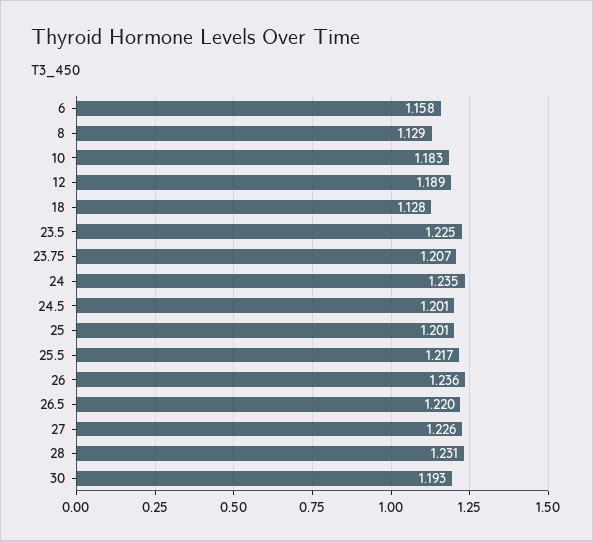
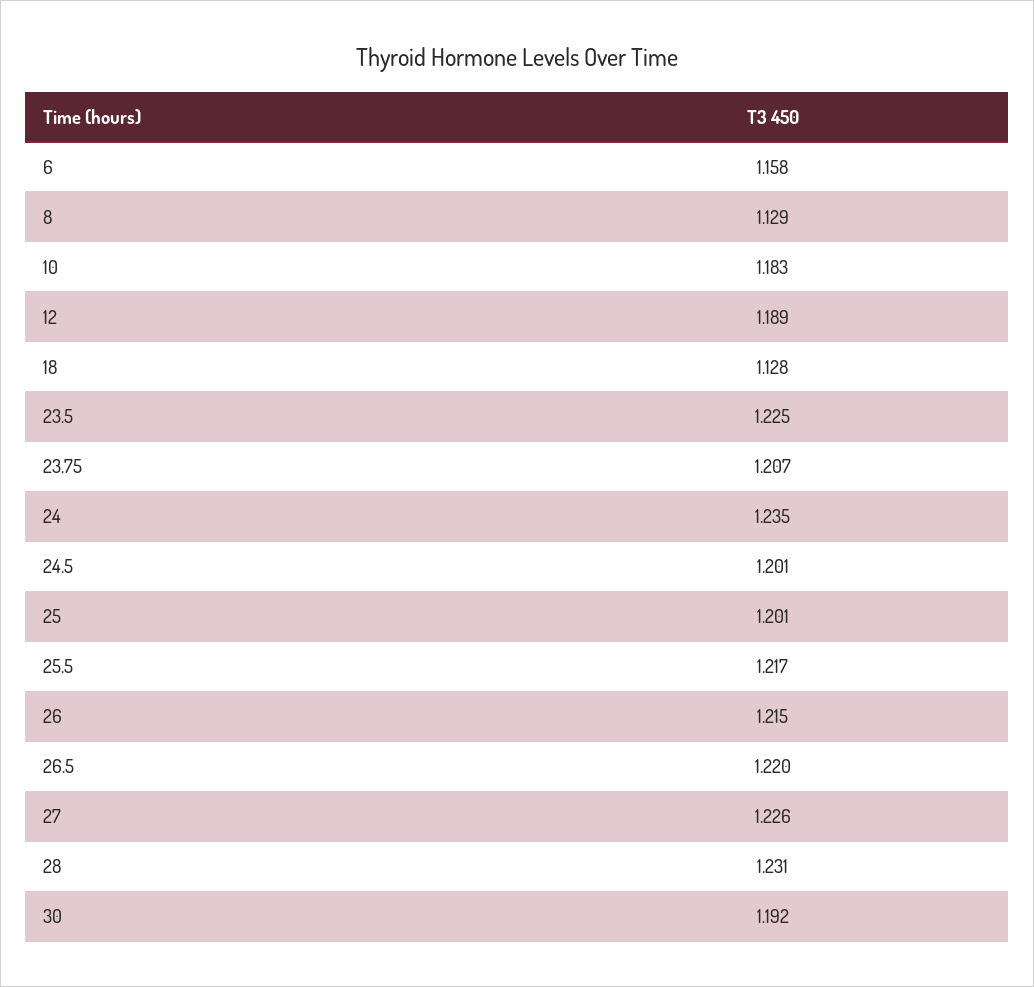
26: 1.236 -> 1.215
30: 1.193 -> 1.192

